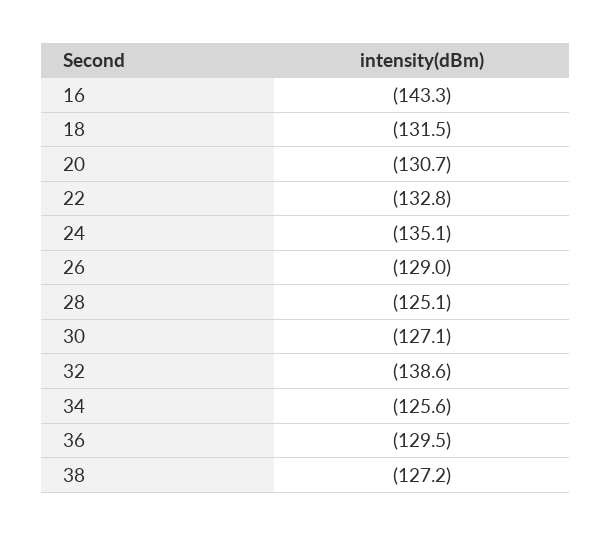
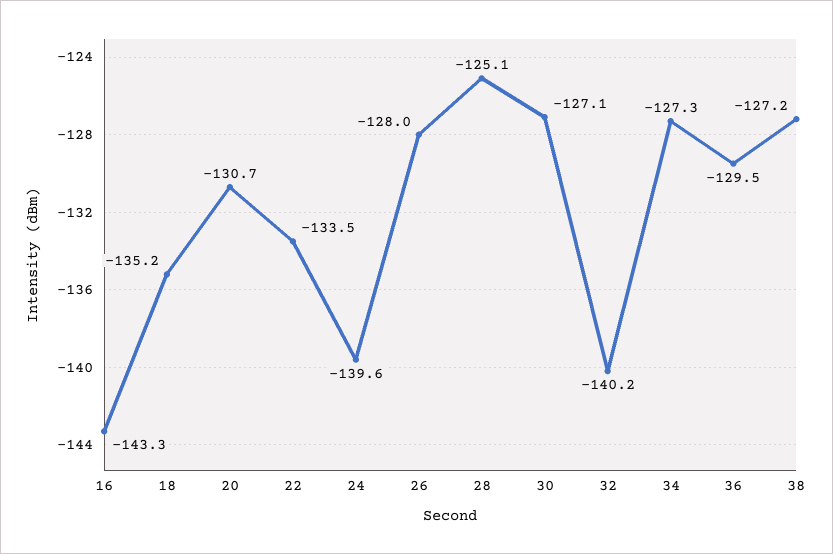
18: -131.5 -> -135.2
22: -132.8 -> -133.5
24: -135.1 -> -139.6
26: -129 -> -128
32: -138.6 -> -140.2
34: -125.6 -> -127.3

